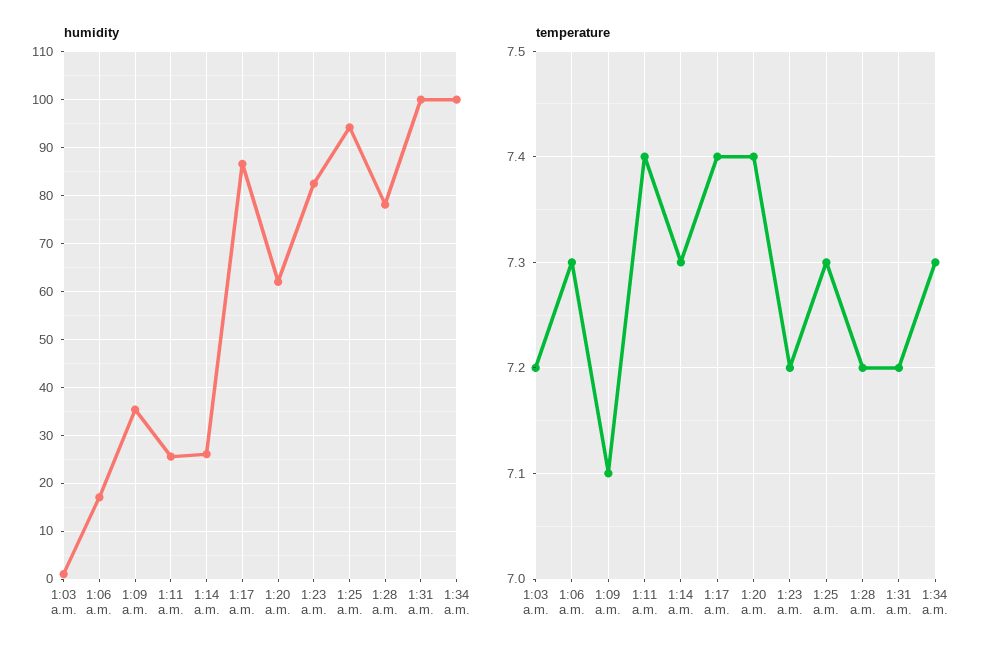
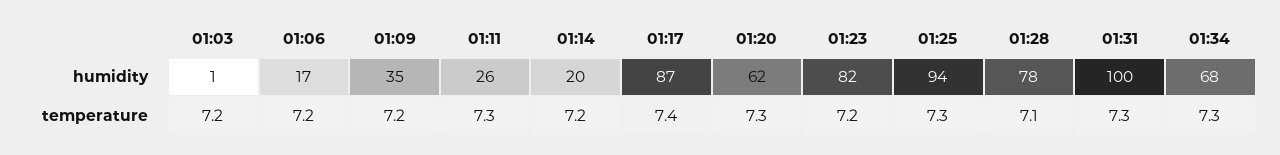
humidity, 1:14 a.m.: 26 -> 20
humidity, 1:34 a.m.: 100 -> 68
temperature, 1:06 a.m.: 7.3 -> 7.2
temperature, 1:09 a.m.: 7.1 -> 7.2
temperature, 1:11 a.m.: 7.4 -> 7.3
temperature, 1:14 a.m.: 7.3 -> 7.2
temperature, 1:20 a.m.: 7.4 -> 7.3
temperature, 1:28 a.m.: 7.2 -> 7.1
temperature, 1:31 a.m.: 7.2 -> 7.3

